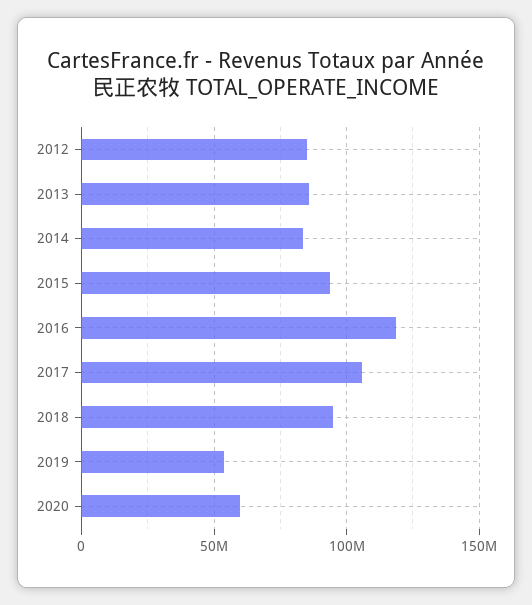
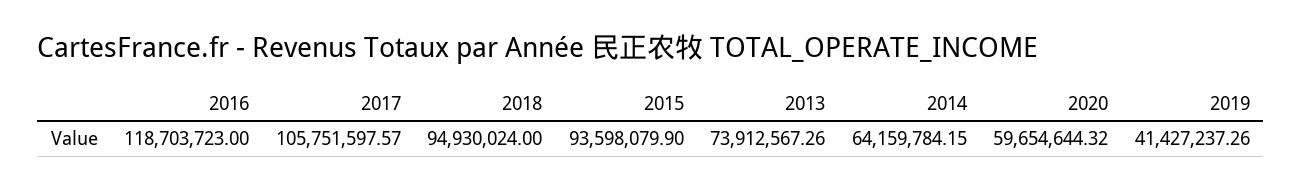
2012: 85000000 -> none
2013: 85000000 -> 73912567.26
2014: 85000000 -> 64159784.15
2019: 55000000 -> 41427237.26

